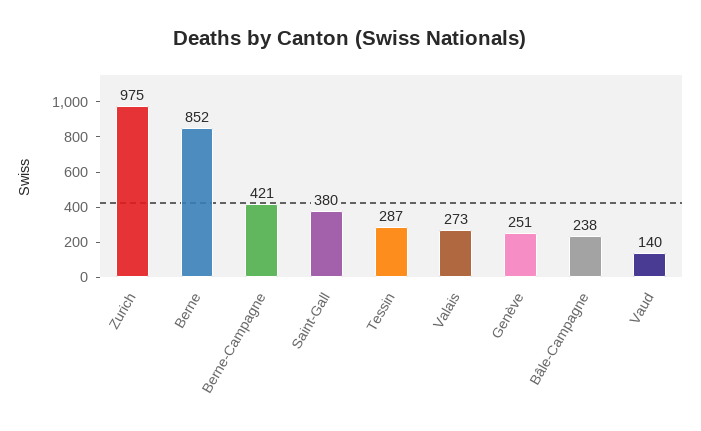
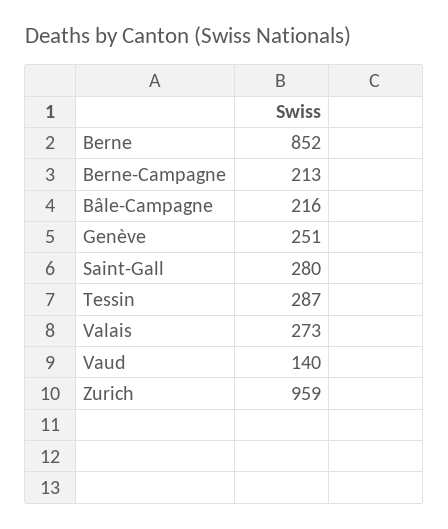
Zurich: 975 -> 959
Berne-Campagne: 421 -> 213
Saint-Gall: 380 -> 280
Bâle-Campagne: 238 -> 216

